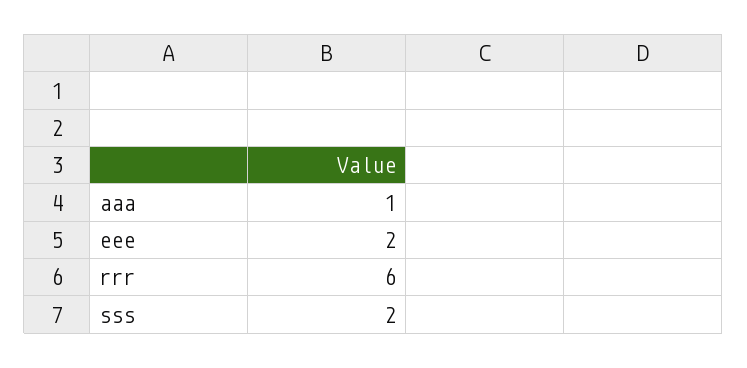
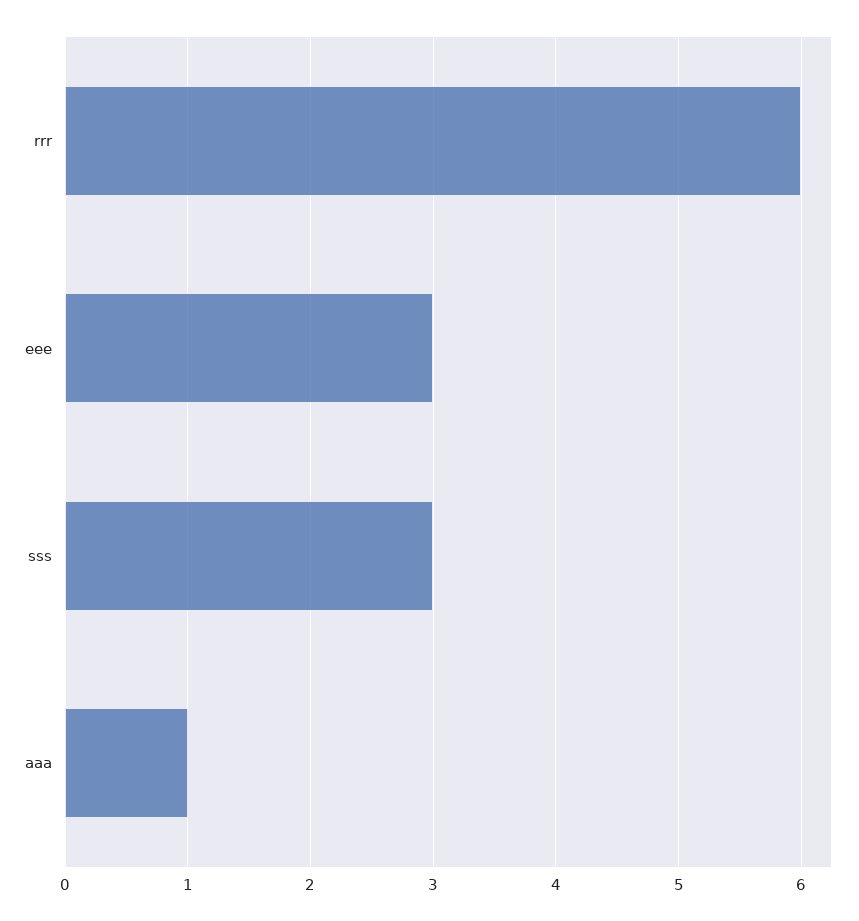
eee: 2 -> 3
sss: 2 -> 3

